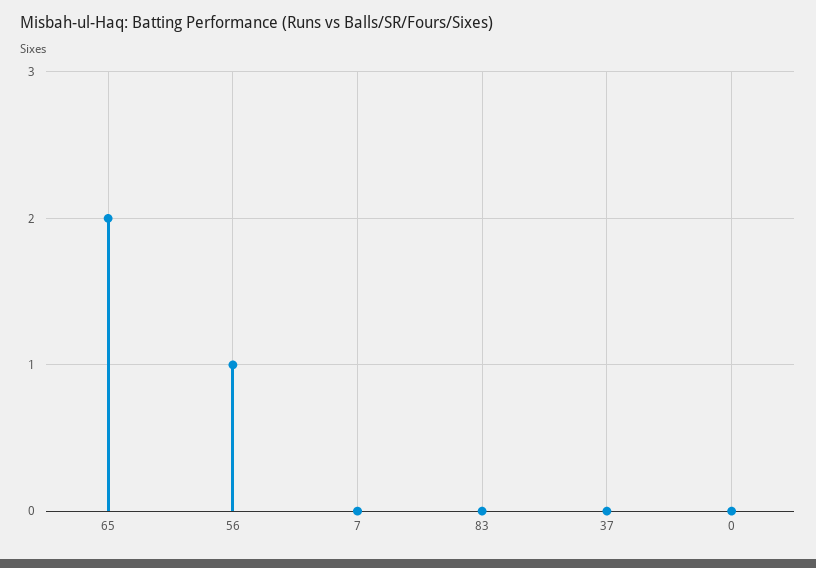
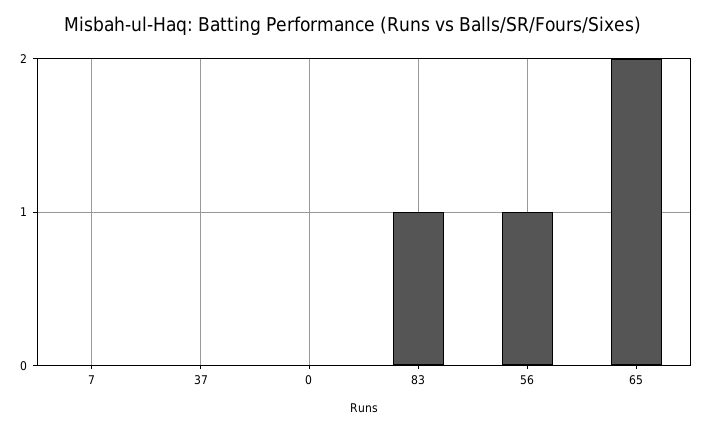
83: 0 -> 1

